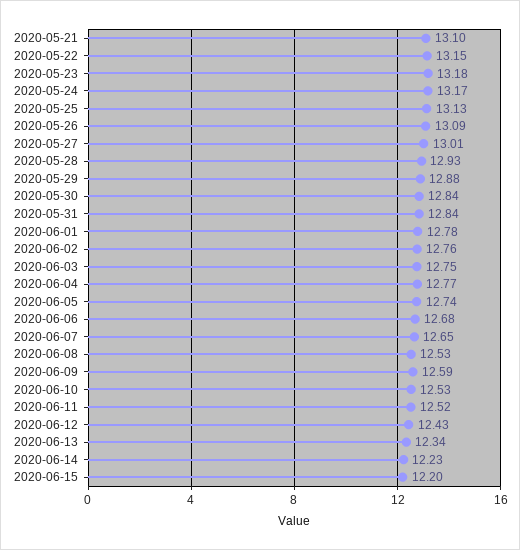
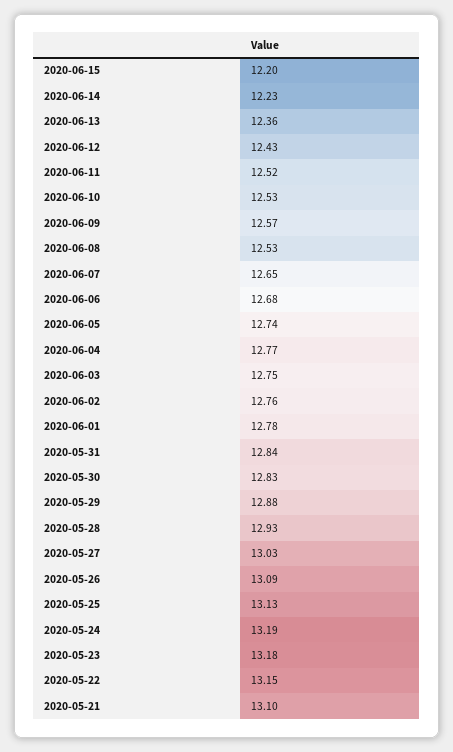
2020-05-24: 13.17 -> 13.19
2020-05-27: 13.01 -> 13.03
2020-05-30: 12.84 -> 12.83
2020-06-09: 12.59 -> 12.57
2020-06-13: 12.34 -> 12.36

